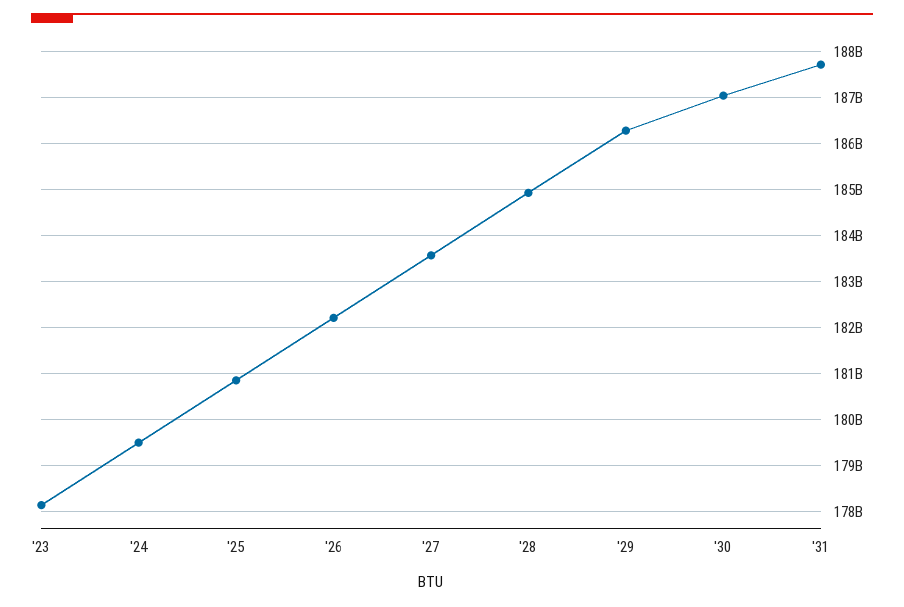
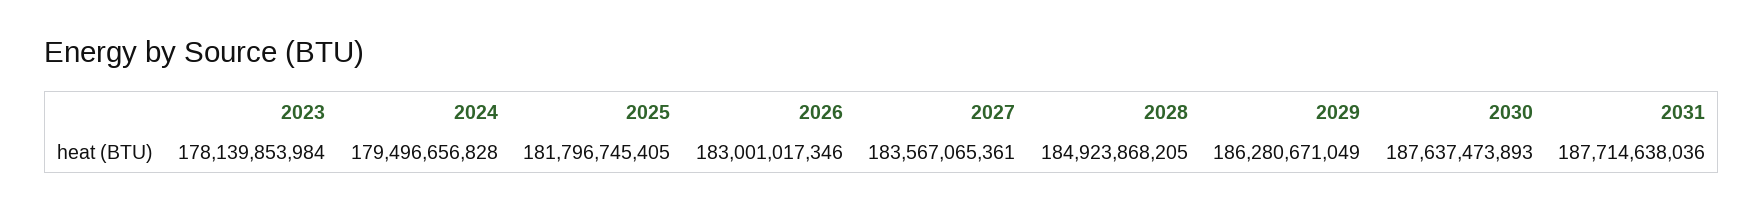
'25: 180800000000 -> 181796745405
'26: 182200000000 -> 183001017346
'30: 187000000000 -> 187637473893

